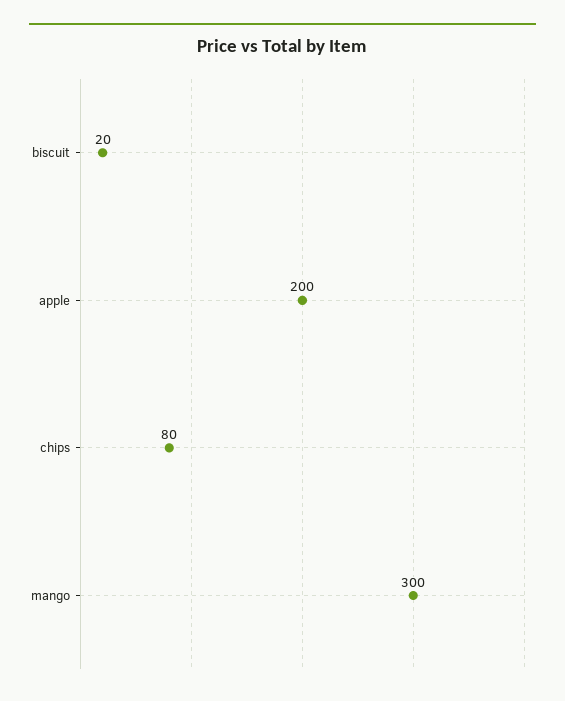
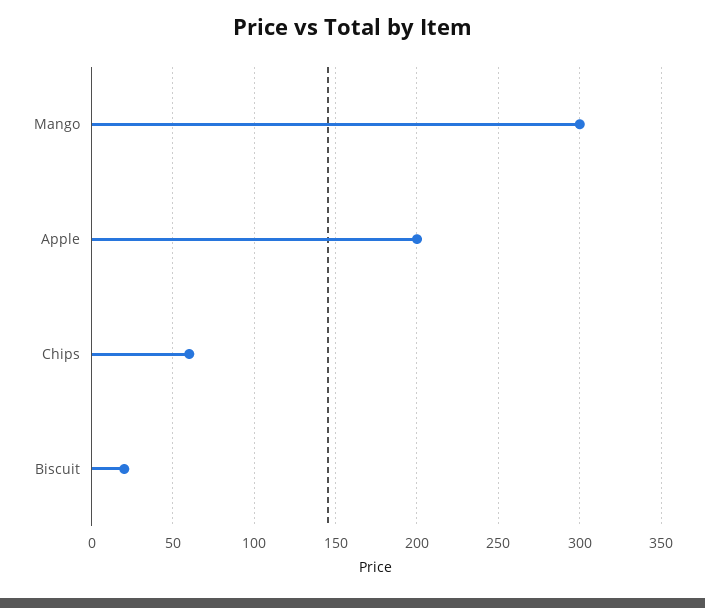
chips: 80 -> 60

